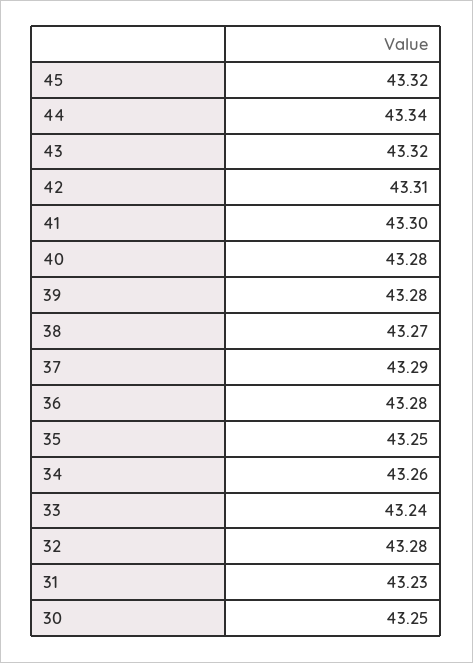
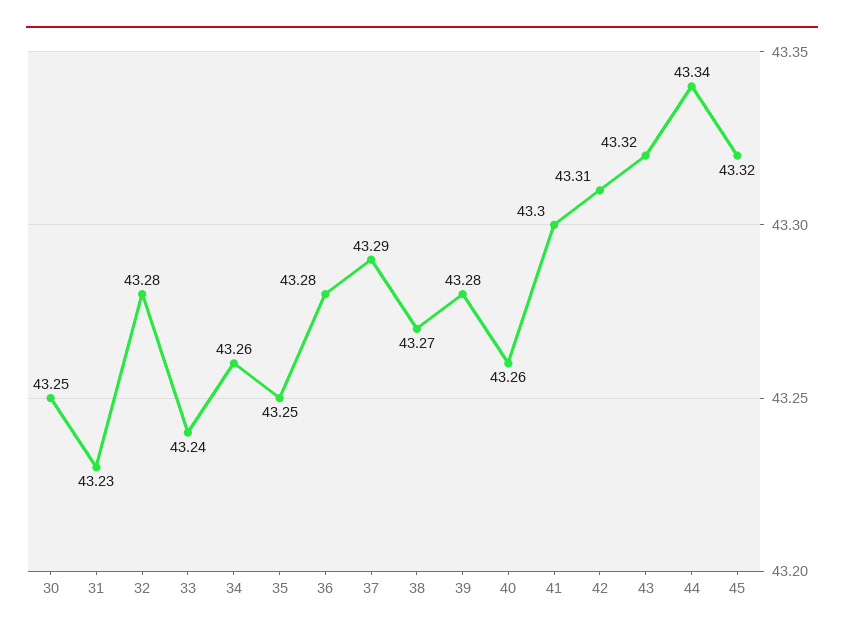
40: 43.28 -> 43.26

